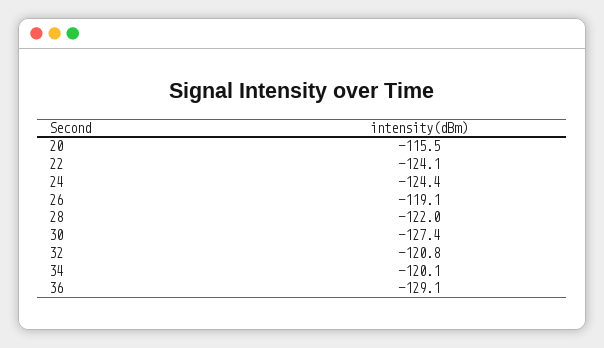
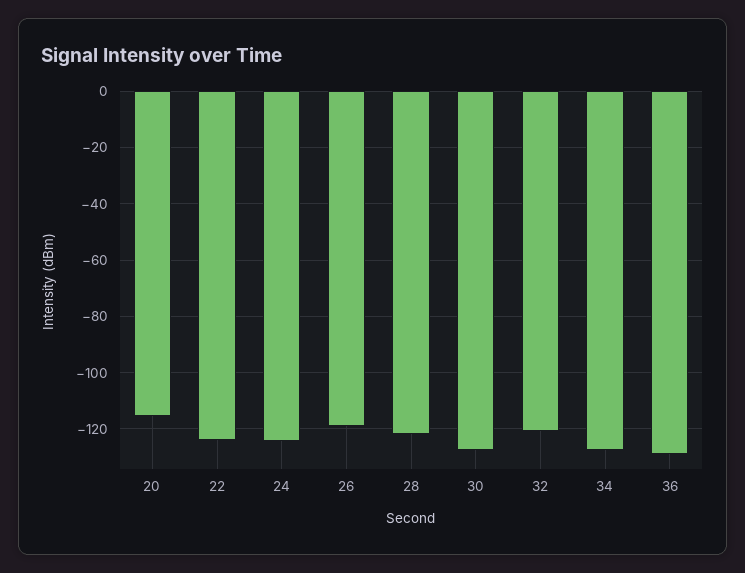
34: -120.1 -> -127.5

